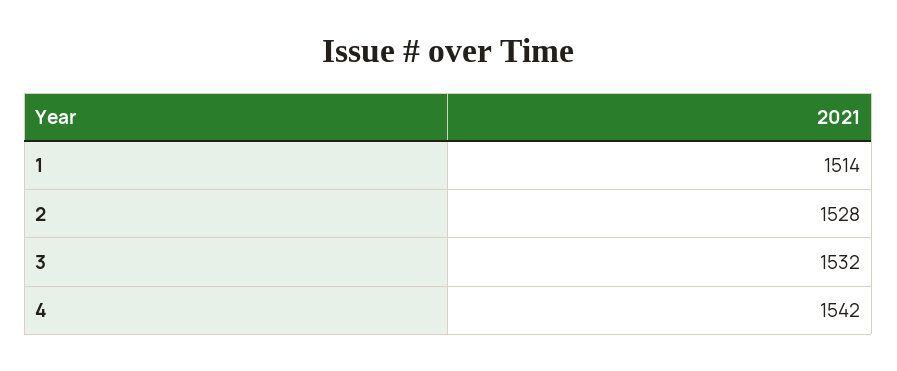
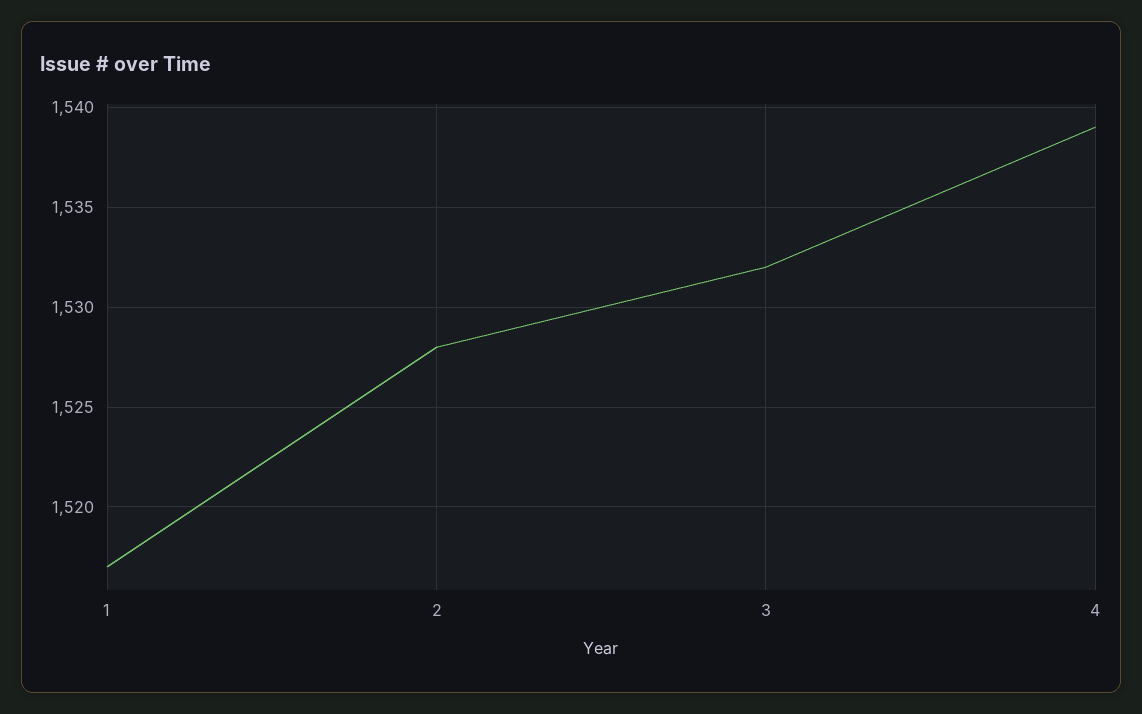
1: 1514 -> 1517
4: 1542 -> 1539

